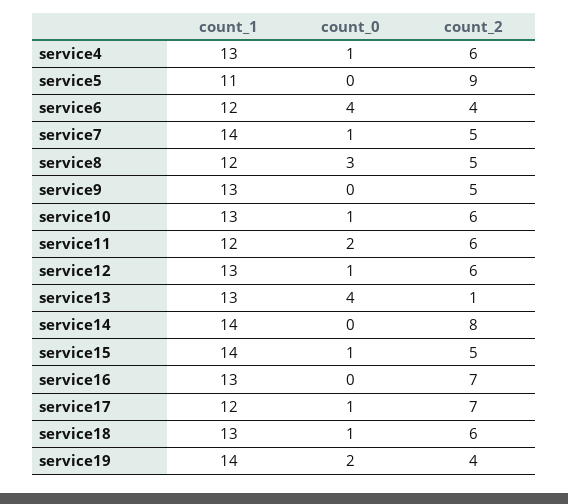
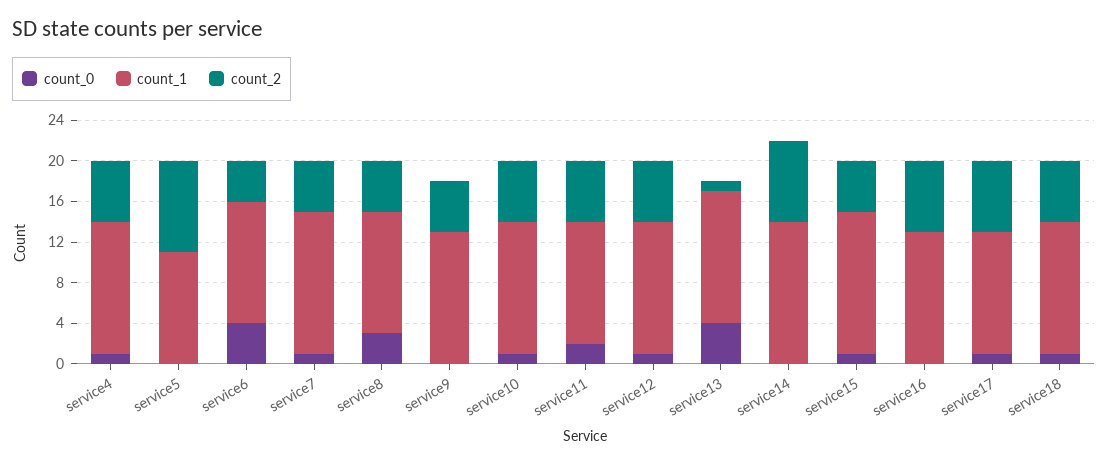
count_1, service19: 14 -> none
count_0, service19: 2 -> none
count_2, service19: 4 -> none

